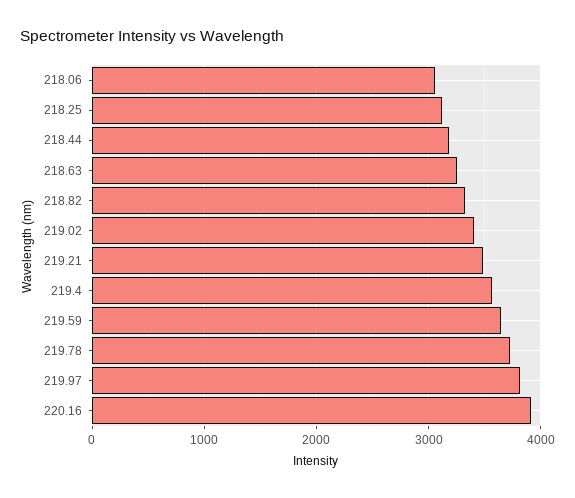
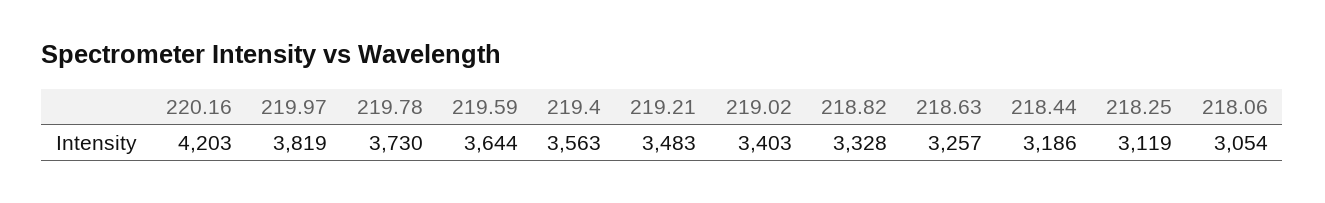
220.16: 3900 -> 4203

